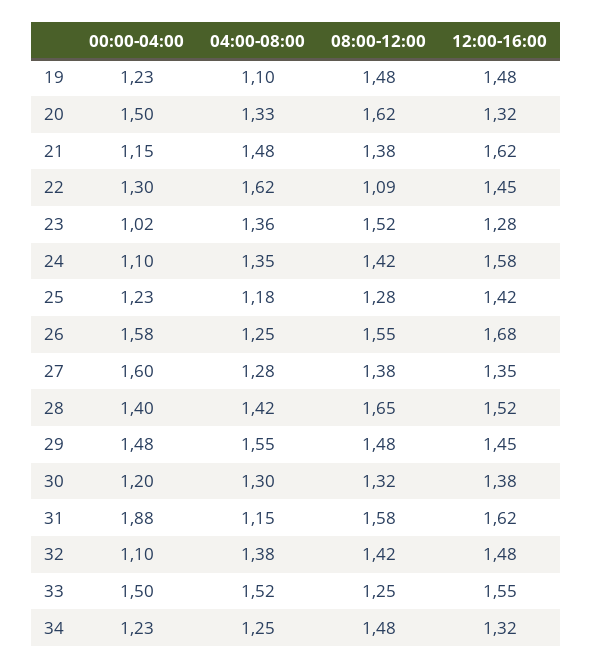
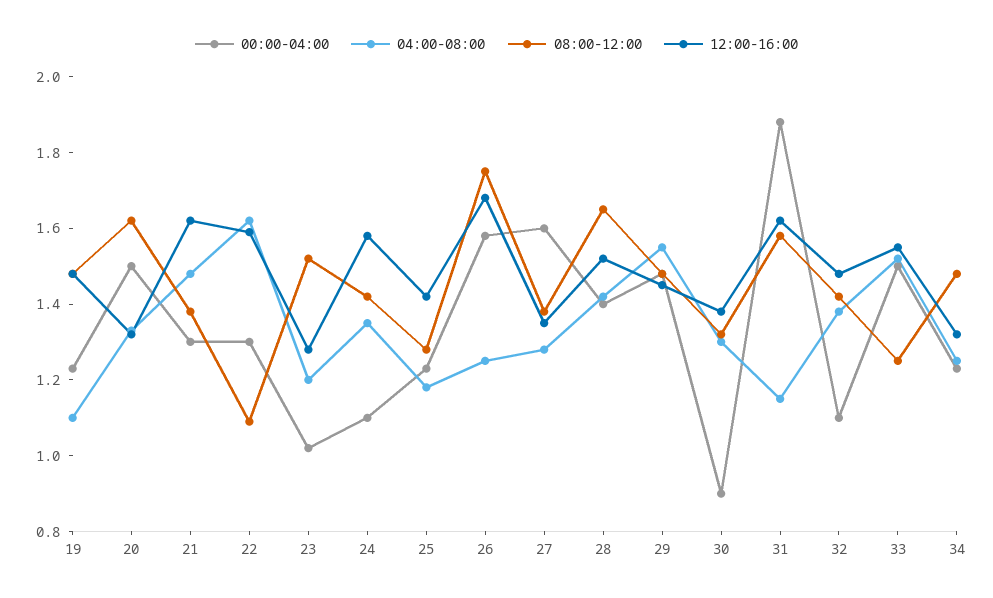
00:00-04:00, 21: 1.15 -> 1.3
12:00-16:00, 22: 1.45 -> 1.6
04:00-08:00, 23: 1.36 -> 1.2
08:00-12:00, 26: 1.55 -> 1.75
00:00-04:00, 30: 1.2 -> 0.9

